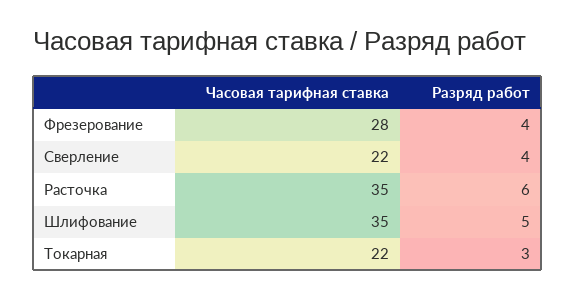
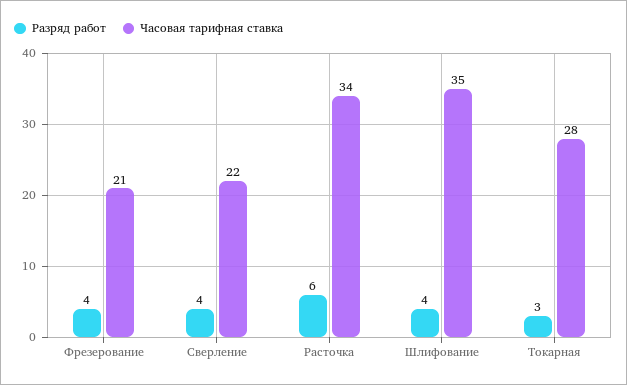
Часовая тарифная ставка, Фрезерование: 28 -> 21
Часовая тарифная ставка, Расточка: 35 -> 34
Разряд работ, Шлифование: 5 -> 4
Часовая тарифная ставка, Токарная: 22 -> 28

